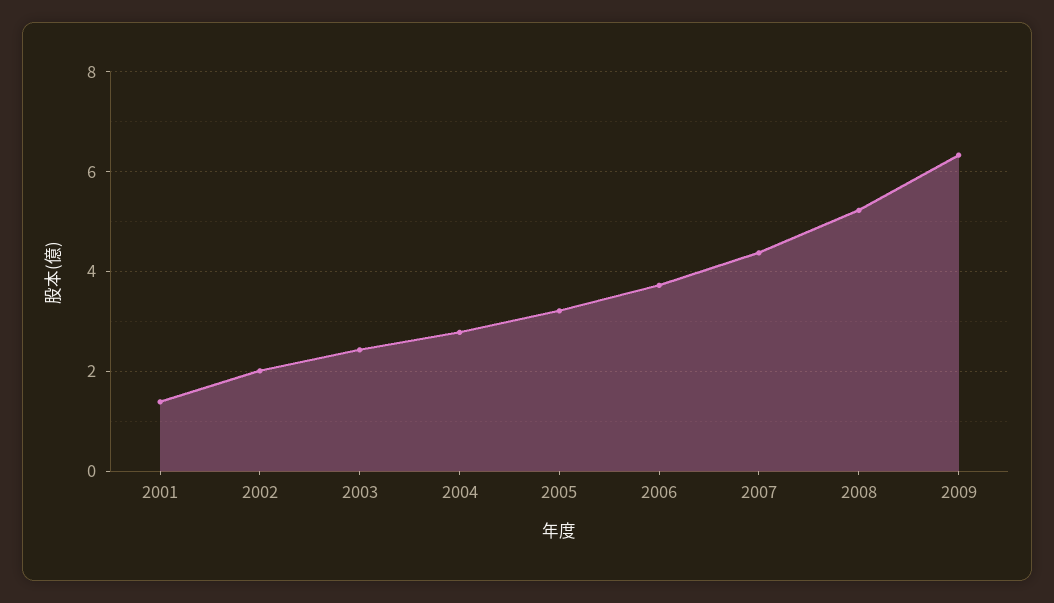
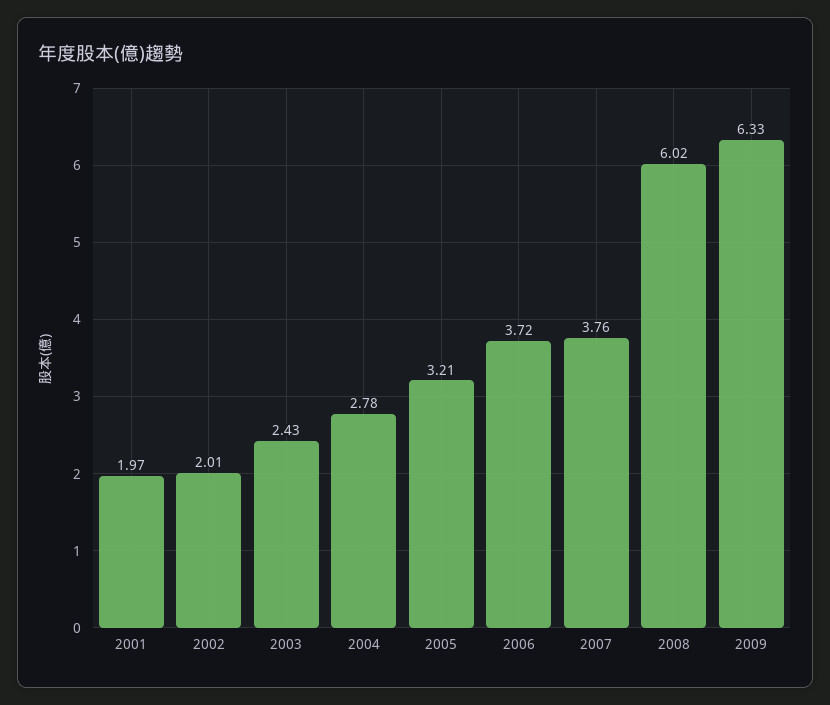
2001: 1.4 -> 1.97
2007: 4.4 -> 3.76
2008: 5.2 -> 6.02

